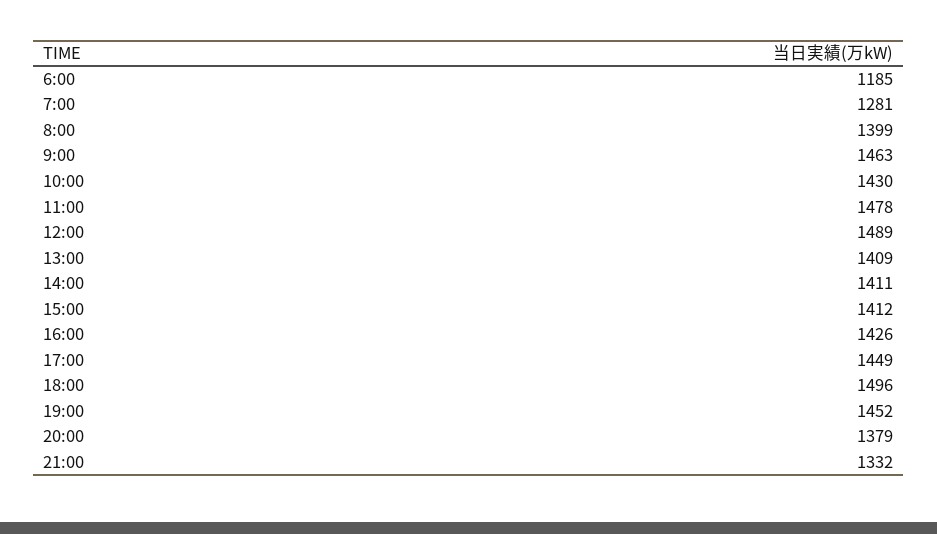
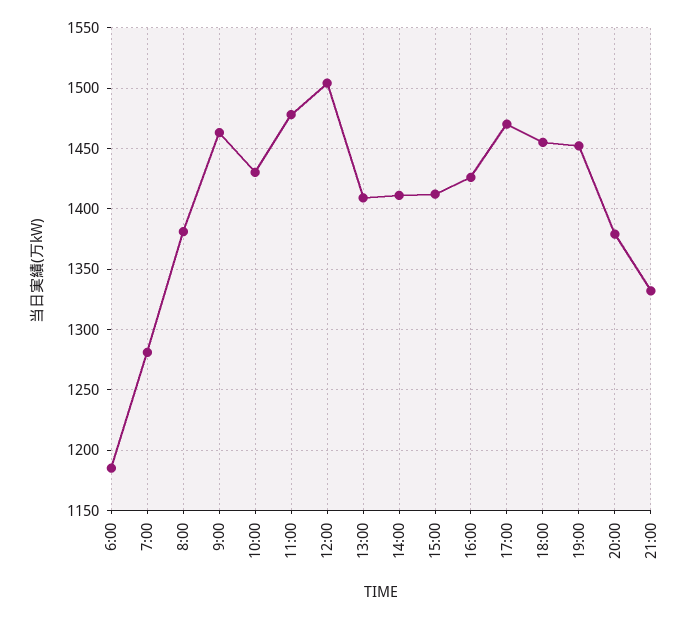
8:00: 1399 -> 1380
12:00: 1489 -> 1505
17:00: 1449 -> 1470
18:00: 1496 -> 1455

